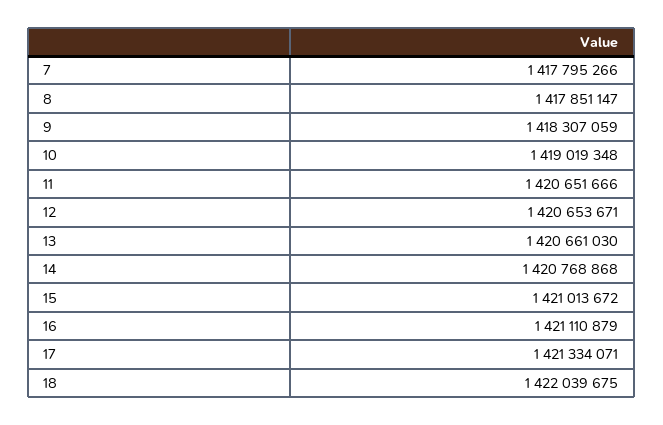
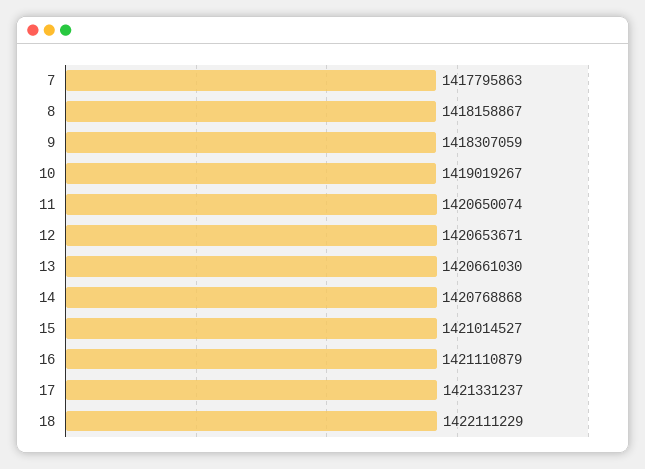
7: 1417795266 -> 1417795863
8: 1417851147 -> 1418158867
10: 1419019348 -> 1419019267
11: 1420651666 -> 1420650074
15: 1421013672 -> 1421014527
17: 1421334071 -> 1421331237
18: 1422039675 -> 1422111229

